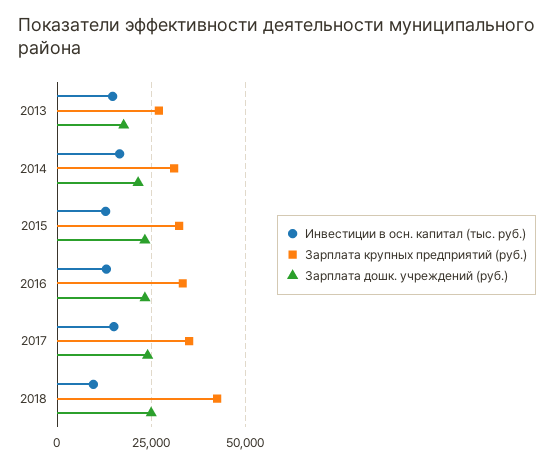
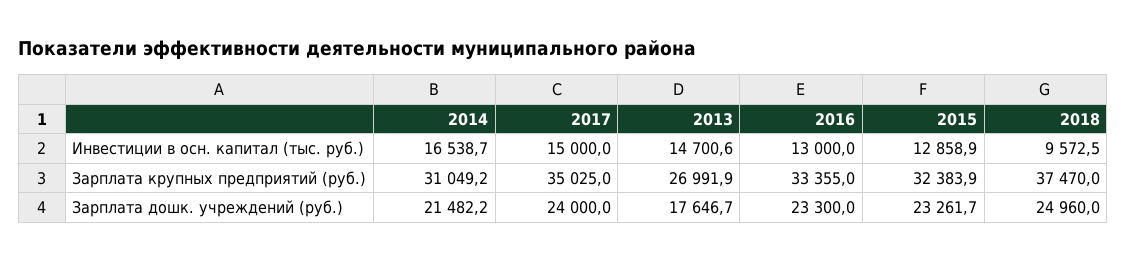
Зарплата крупных предприятий (руб.), 2018: 42500 -> 37470

